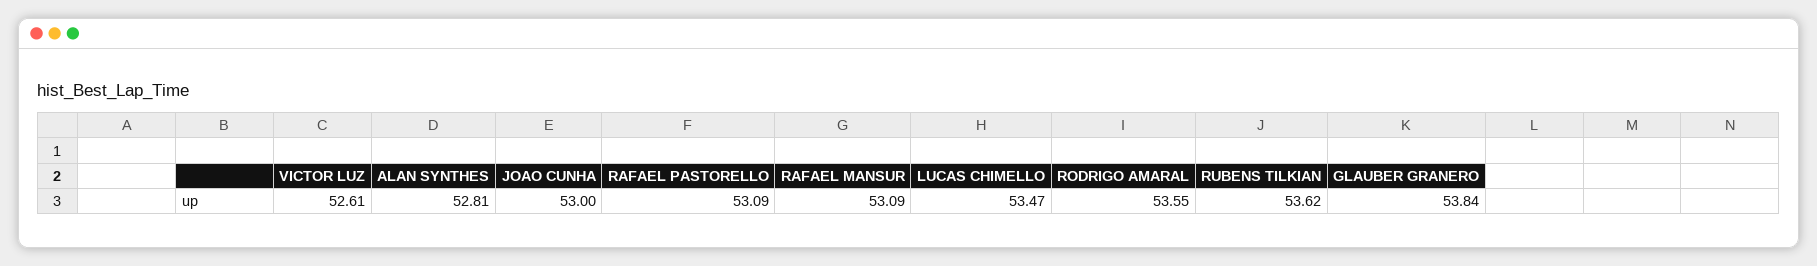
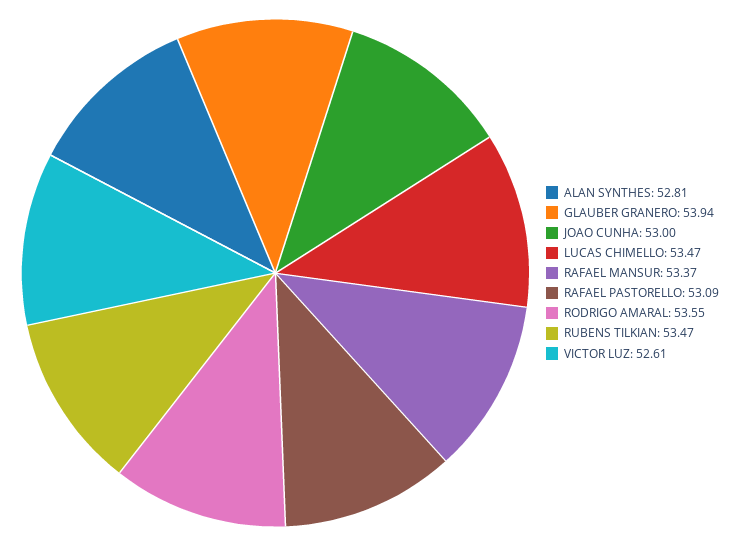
RAFAEL MANSUR: 53.09 -> 53.37
RUBENS TILKIAN: 53.62 -> 53.47
GLAUBER GRANERO: 53.84 -> 53.94

